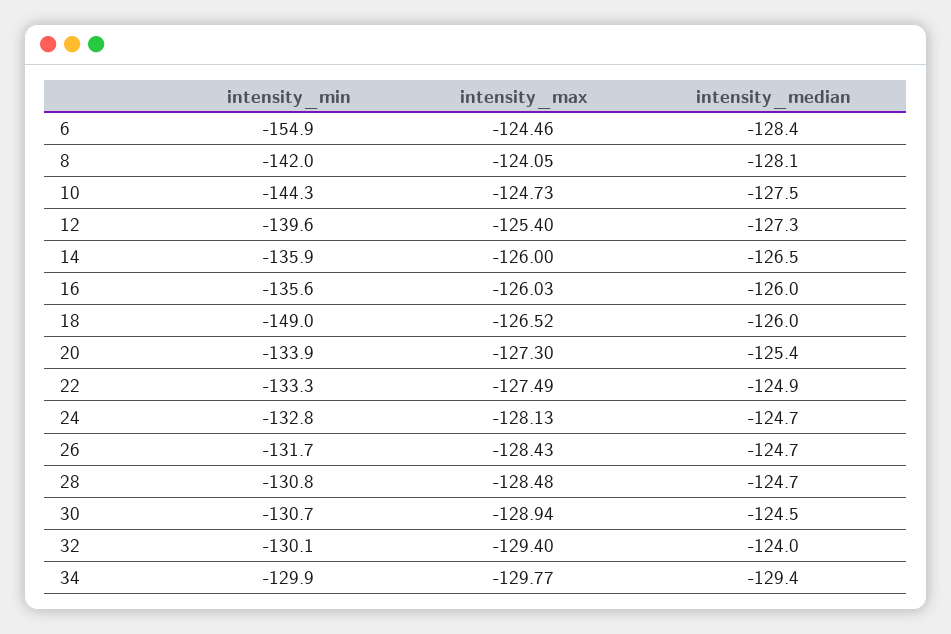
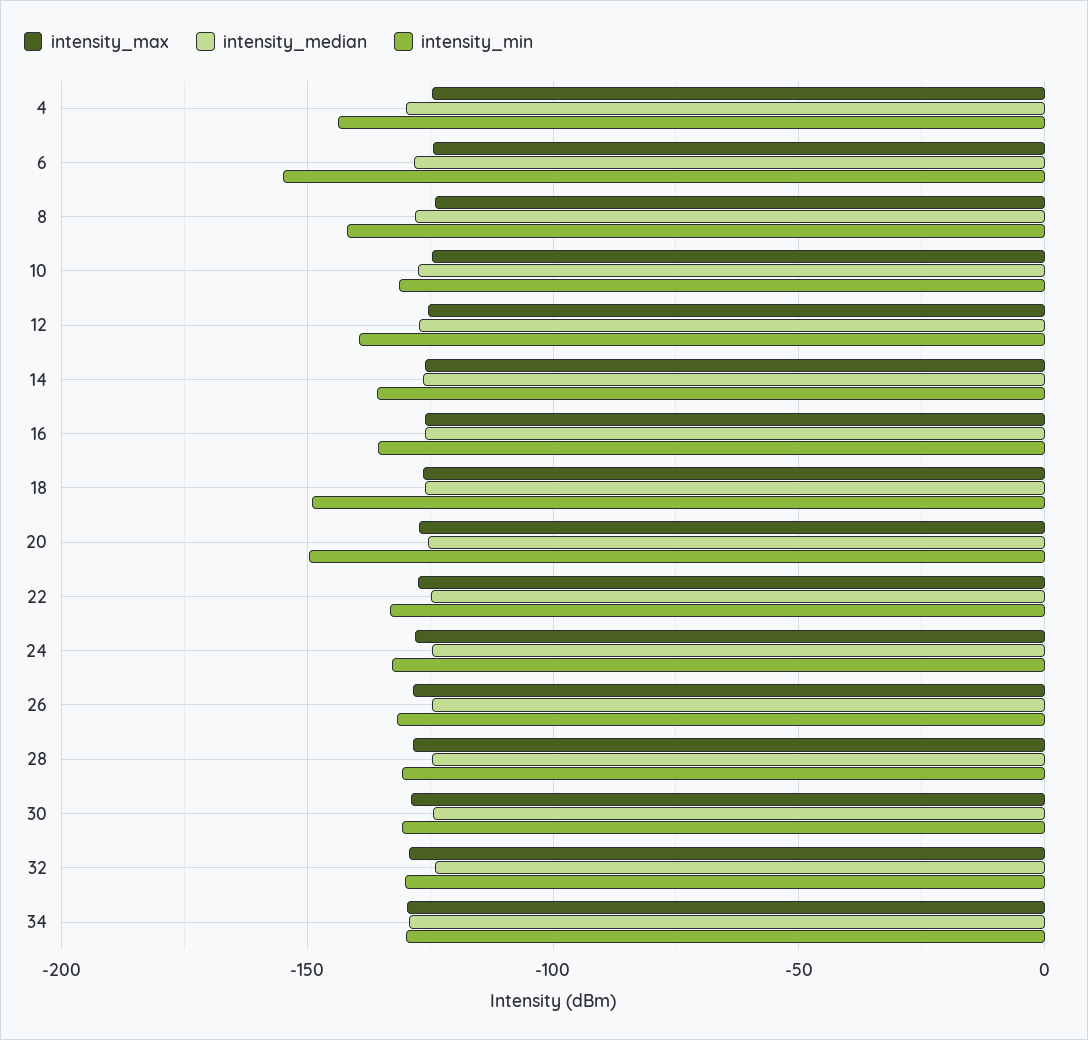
intensity_min, 10: -144.3 -> -130
intensity_min, 20: -133.9 -> -150
intensity_max, 4: none -> -125
intensity_median, 4: none -> -130
intensity_min, 4: none -> -145

